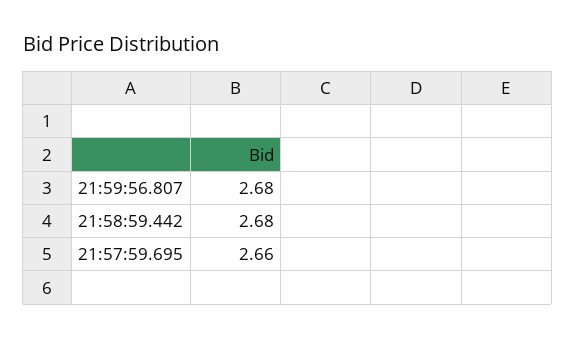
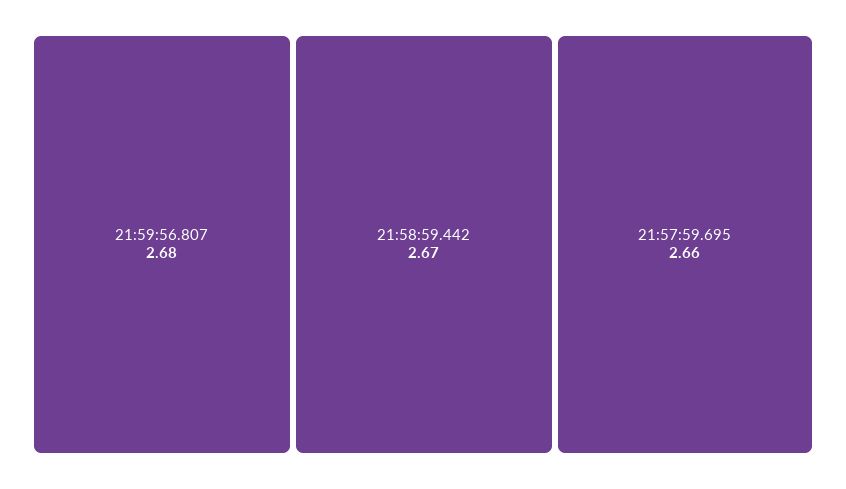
21:58:59.442: 2.68 -> 2.67

